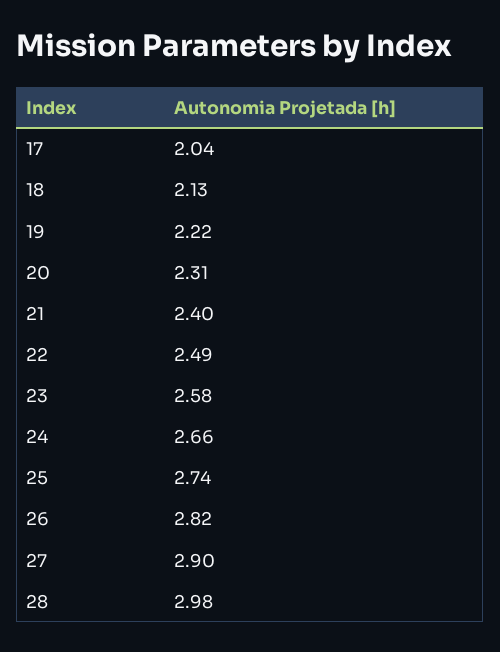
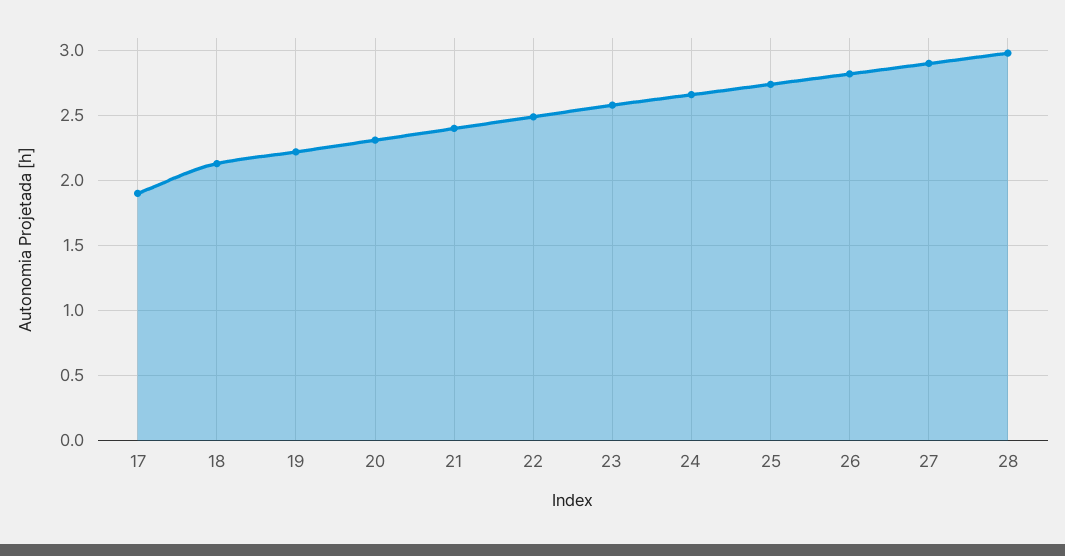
17: 2.04 -> 1.9

